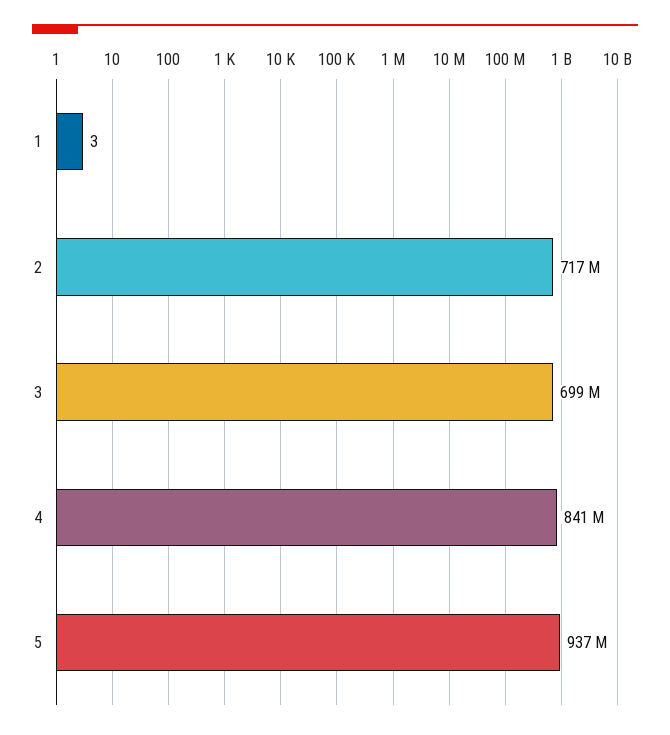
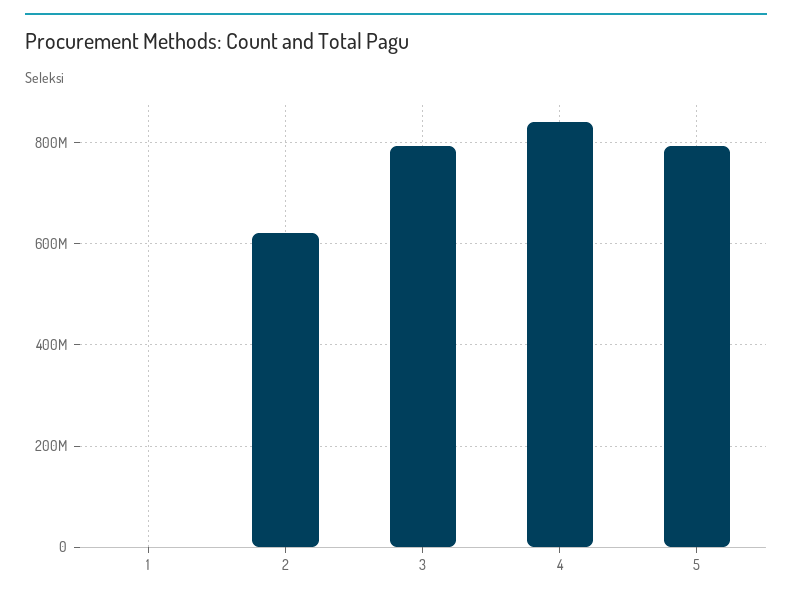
2: 717000000 -> 620000000
3: 699000000 -> 800000000
5: 937000000 -> 800000000

